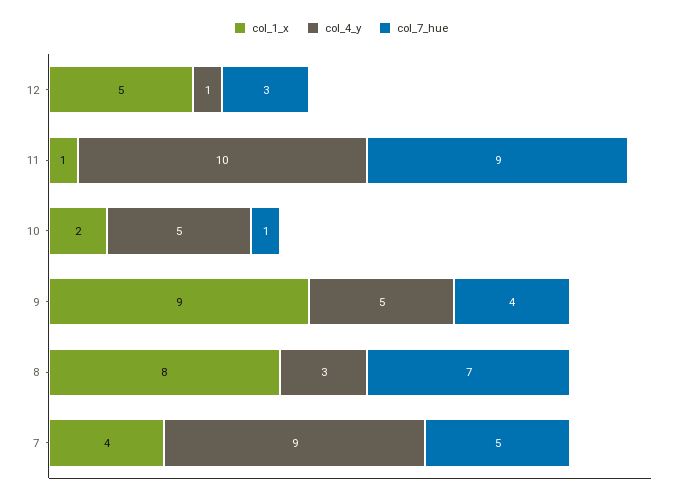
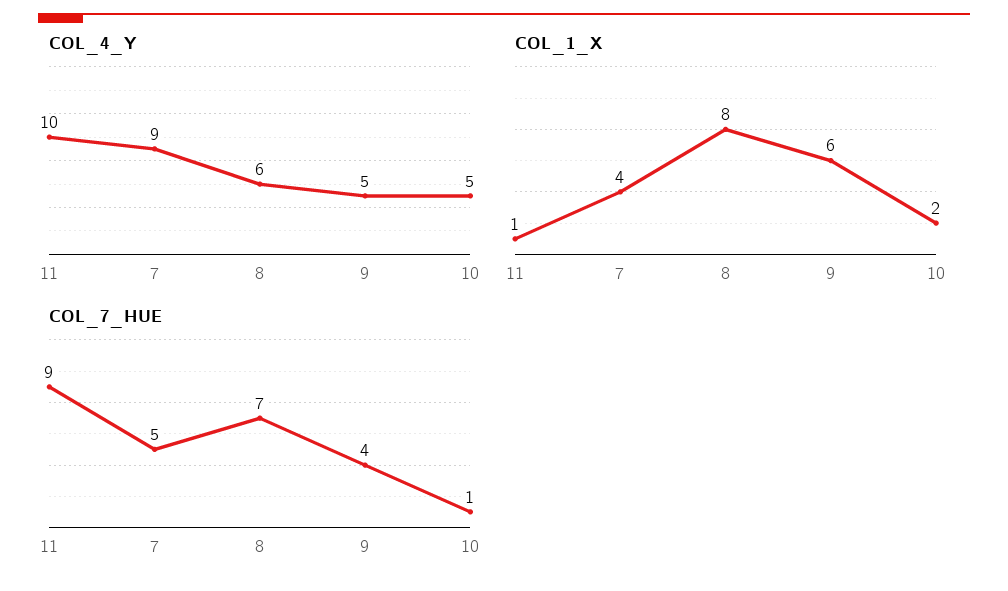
col_1_x, 12: 5 -> none
col_4_y, 12: 1 -> none
col_7_hue, 12: 3 -> none
col_1_x, 9: 9 -> 6
col_4_y, 8: 3 -> 6

